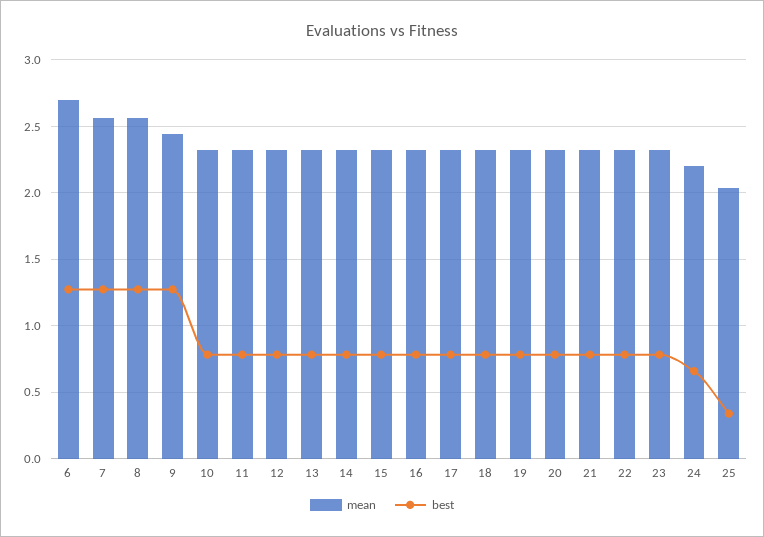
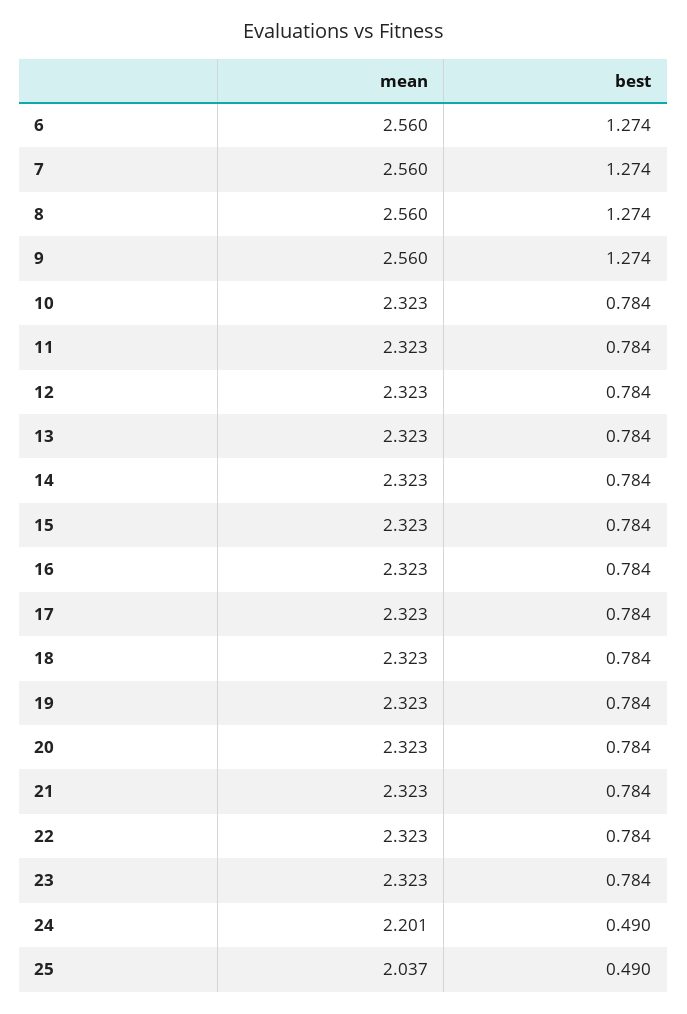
mean, 6: 2.7 -> 2.56
mean, 9: 2.45 -> 2.56
best, 24: 0.65 -> 0.49
best, 25: 0.35 -> 0.49

